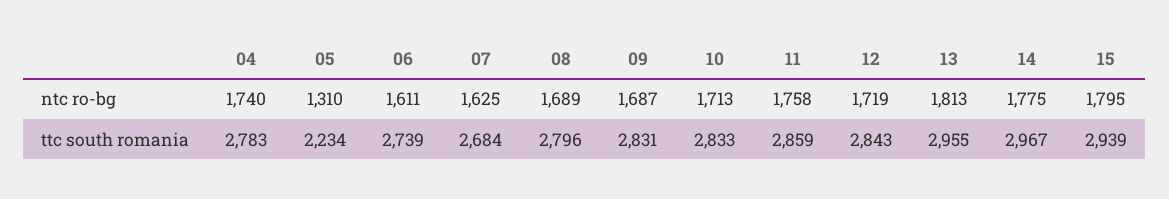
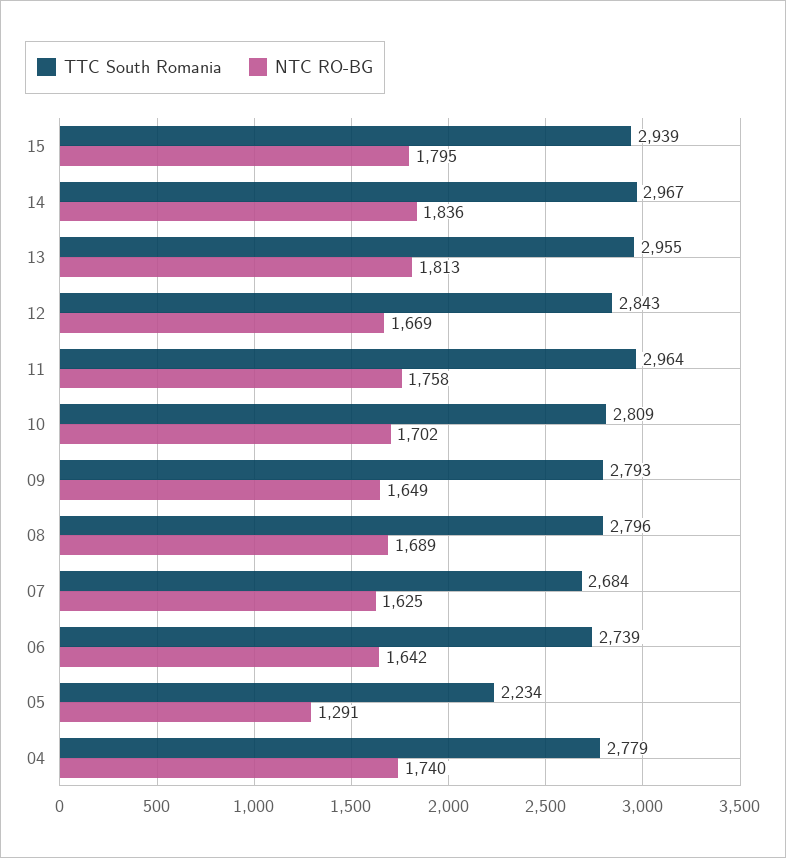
ntc ro-bg, 05: 1310 -> 1291
ntc ro-bg, 06: 1611 -> 1642
ntc ro-bg, 09: 1687 -> 1649
ntc ro-bg, 10: 1713 -> 1702
ntc ro-bg, 12: 1719 -> 1669
ntc ro-bg, 14: 1775 -> 1836
ttc south romania, 04: 2783 -> 2779
ttc south romania, 09: 2831 -> 2793
ttc south romania, 10: 2833 -> 2809
ttc south romania, 11: 2859 -> 2964

